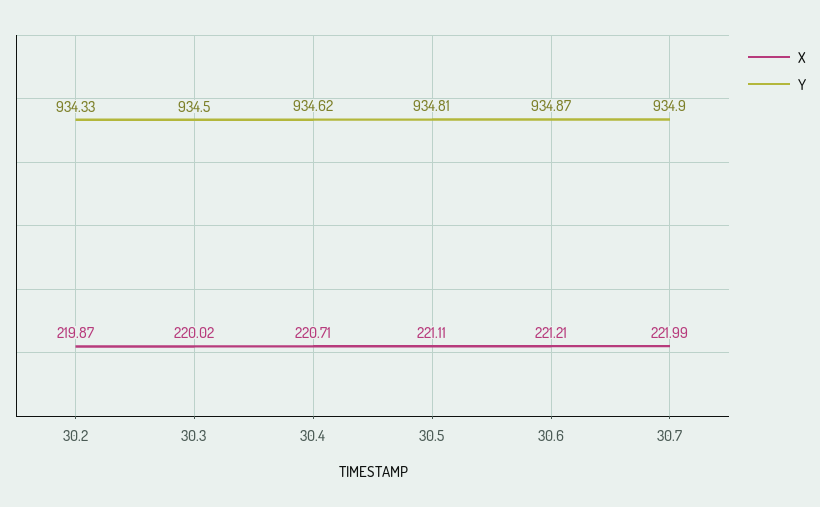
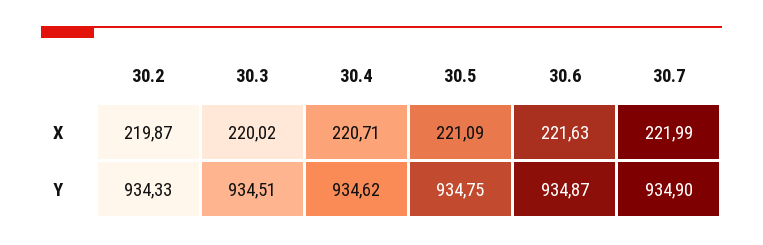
Y, 30.3: 934.5 -> 934.51
X, 30.5: 221.11 -> 221.09
Y, 30.5: 934.81 -> 934.75
X, 30.6: 221.21 -> 221.63

